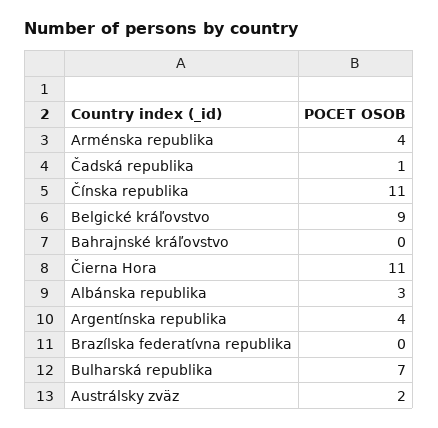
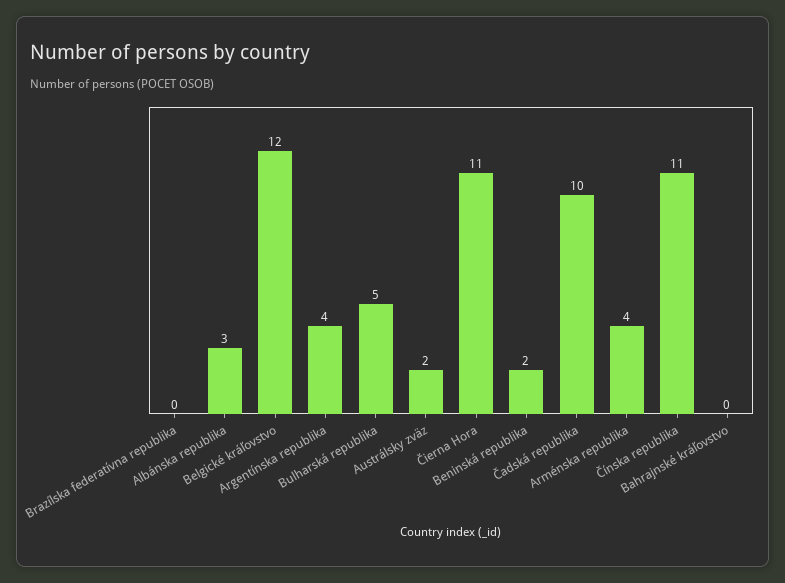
Čadská republika: 1 -> 10
Belgické kráľovstvo: 9 -> 12
Bulharská republika: 7 -> 5
Beninská republika: none -> 2

